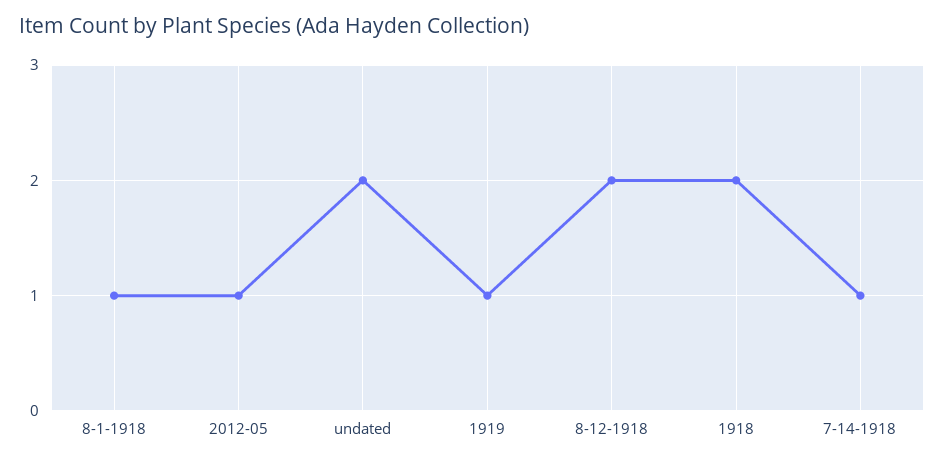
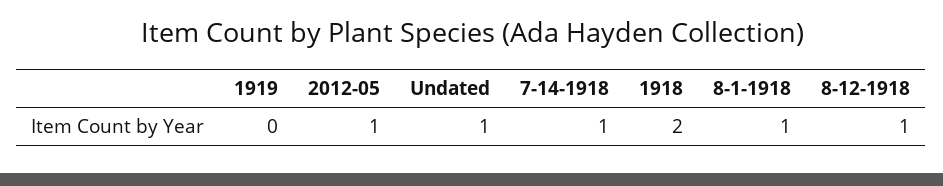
undated: 2 -> 1
1919: 1 -> 0
8-12-1918: 2 -> 1

